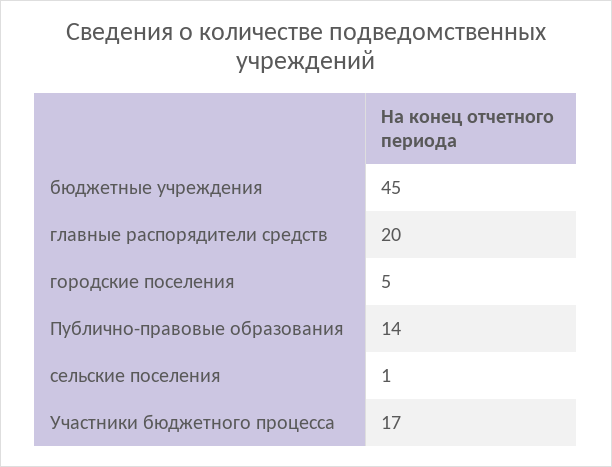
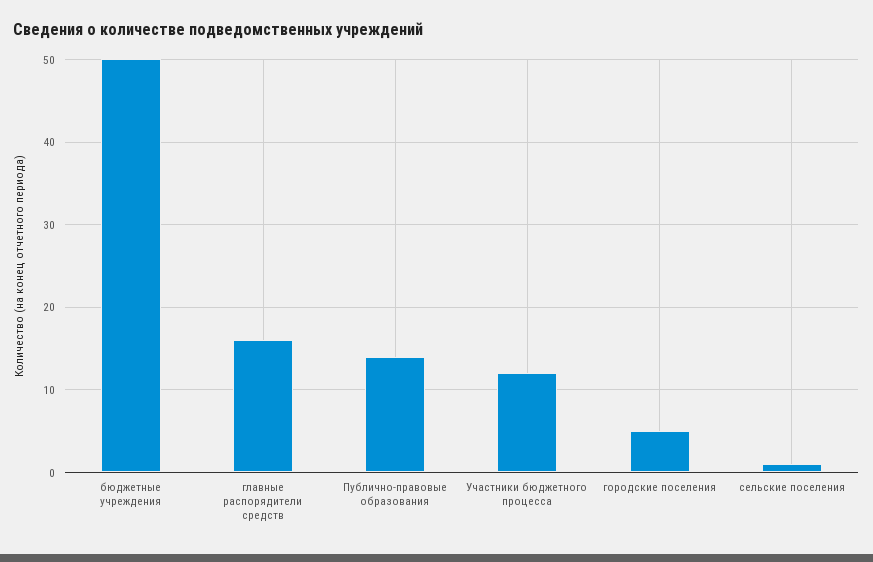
бюджетные учреждения: 45 -> 50
главные распорядители средств: 20 -> 16
Участники бюджетного процесса: 17 -> 12

